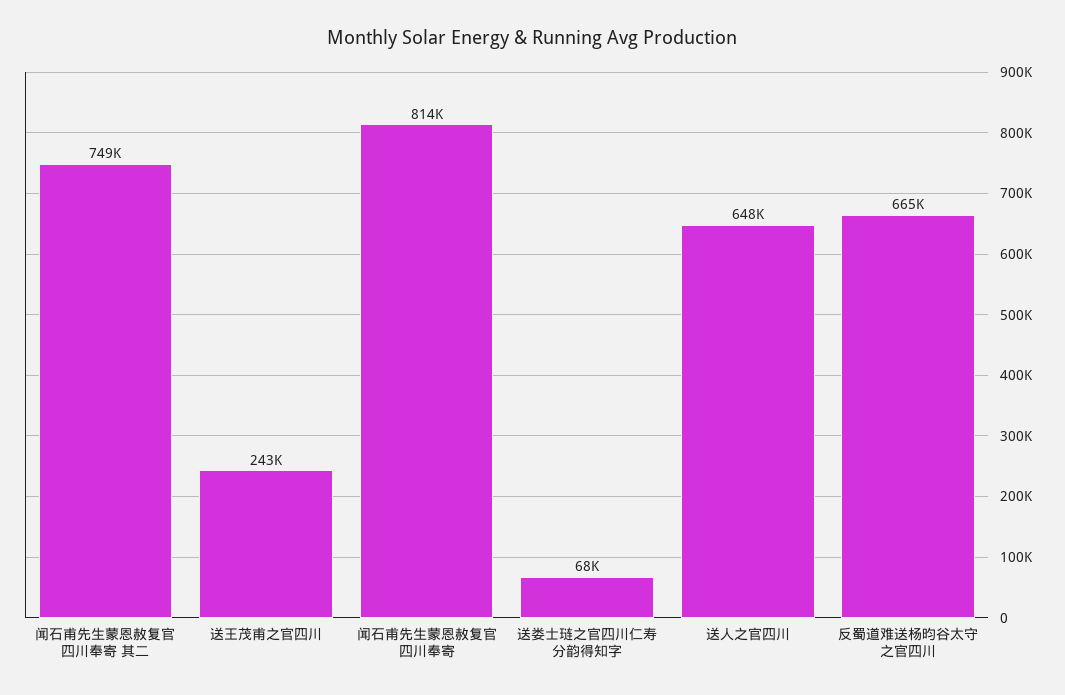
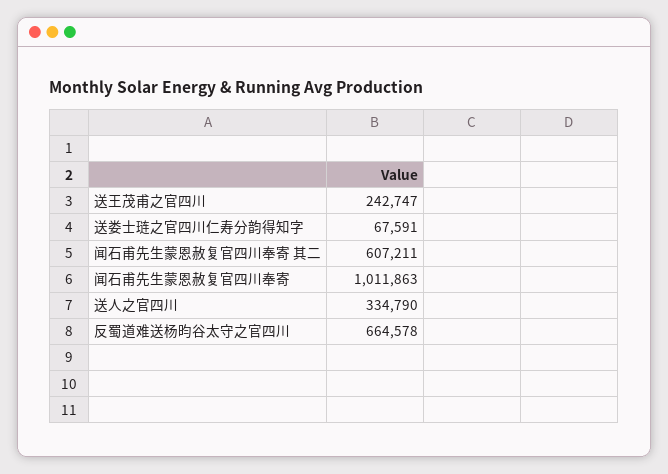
闻石甫先生蒙恩赦复官四川奉寄 其二: 749000 -> 607211
闻石甫先生蒙恩赦复官四川奉寄: 814000 -> 1011863
送人之官四川: 648000 -> 334790

